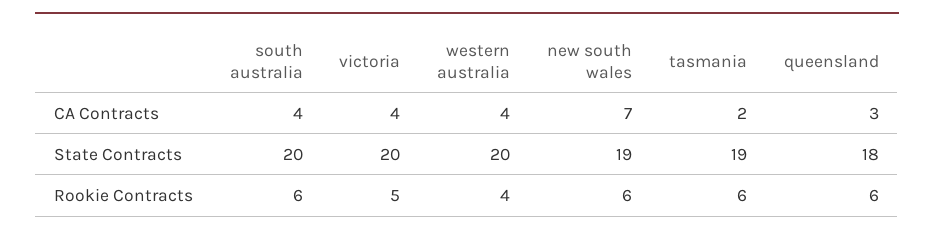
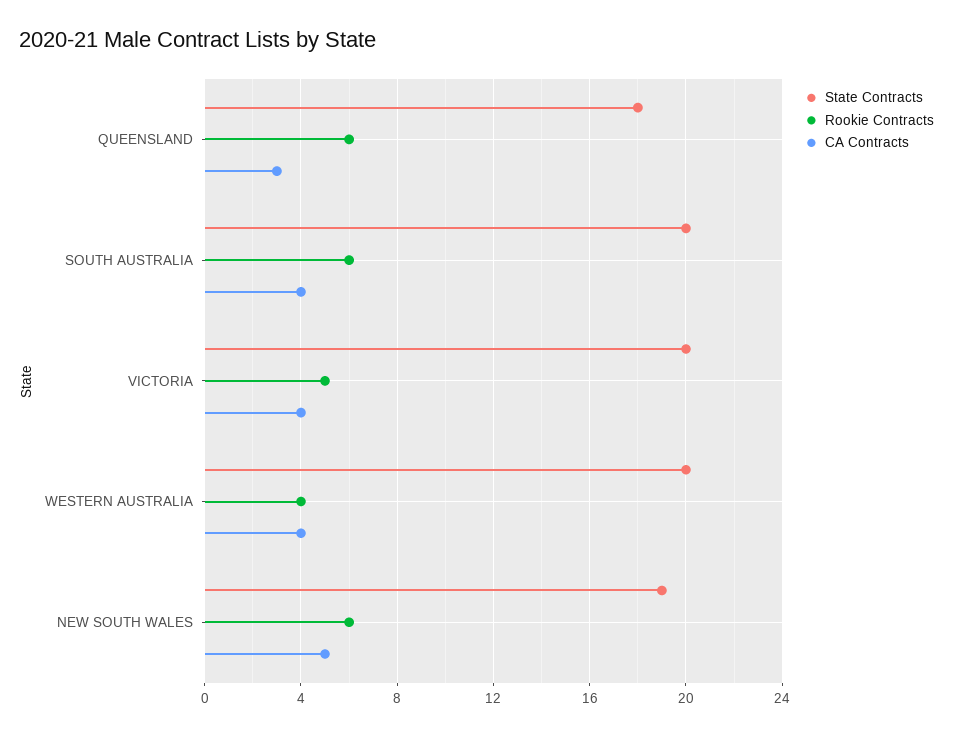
CA Contracts, new south wales: 7 -> 5
CA Contracts, tasmania: 2 -> none
State Contracts, tasmania: 19 -> none
Rookie Contracts, tasmania: 6 -> none

